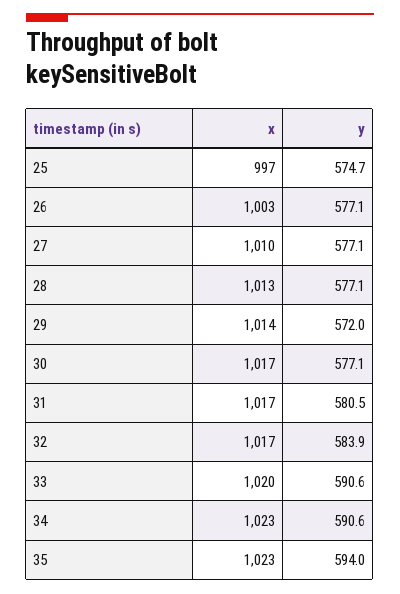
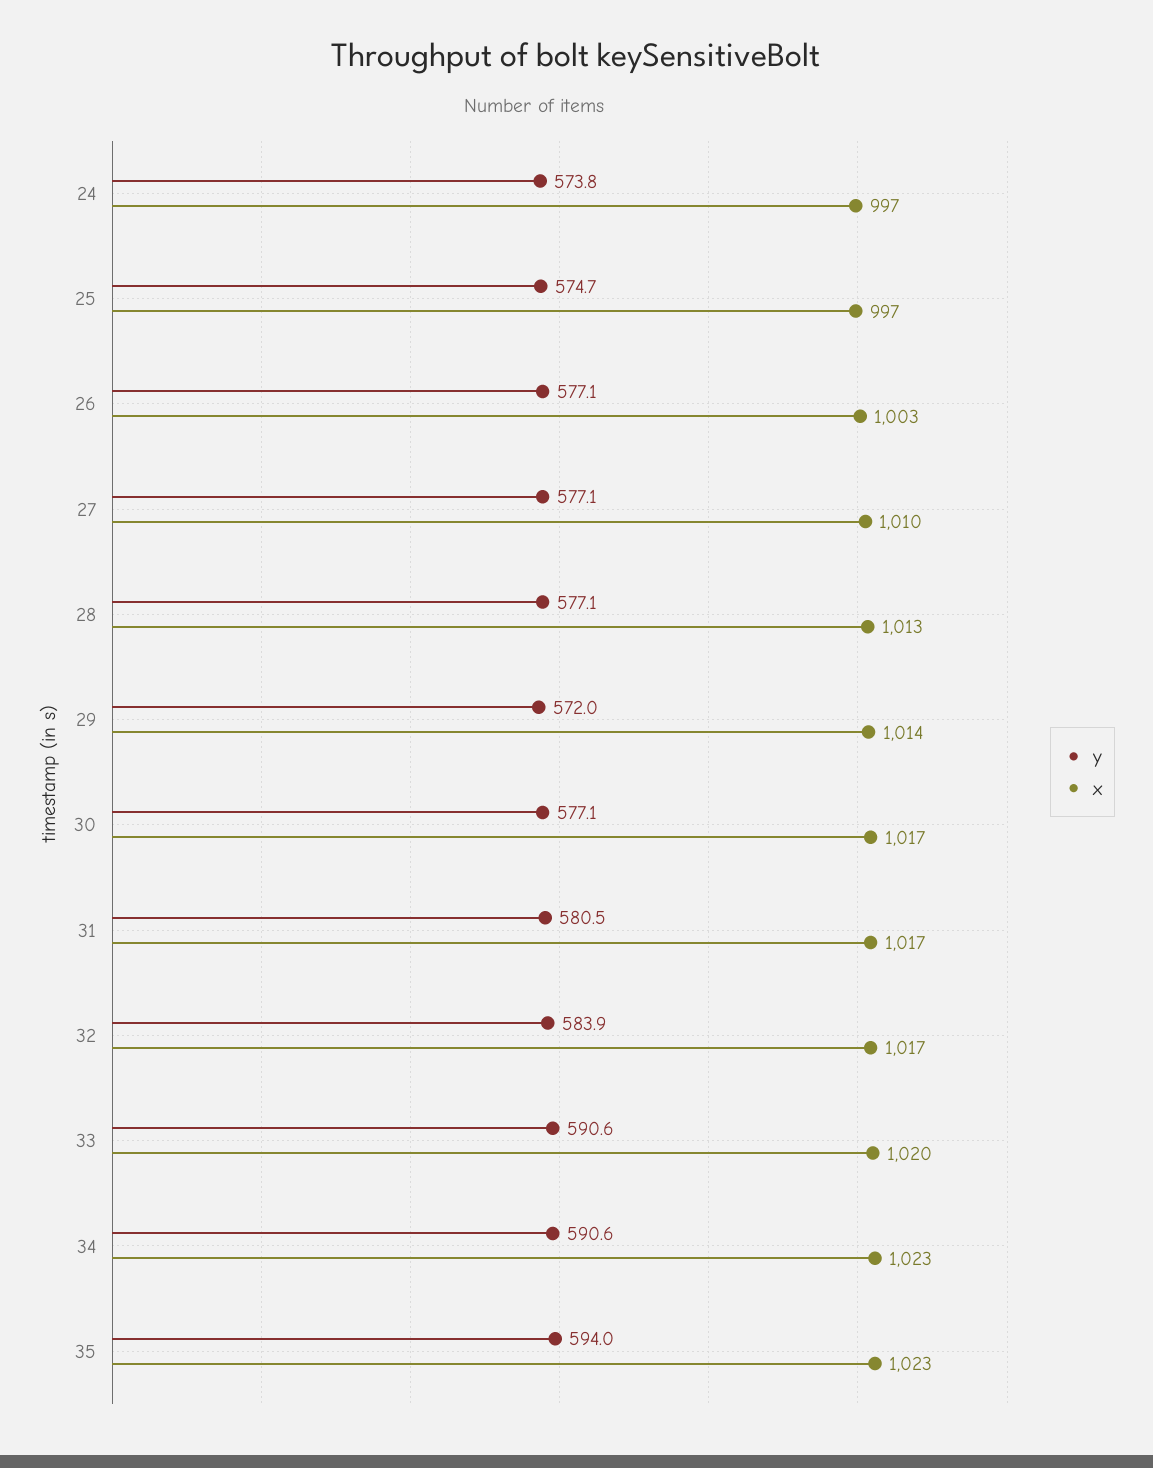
y, 24: none -> 573.8
x, 24: none -> 997

